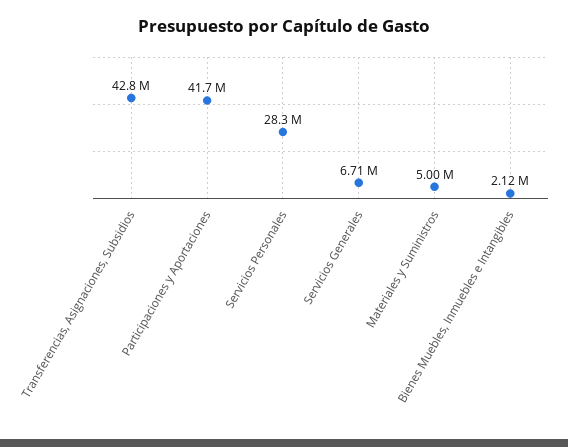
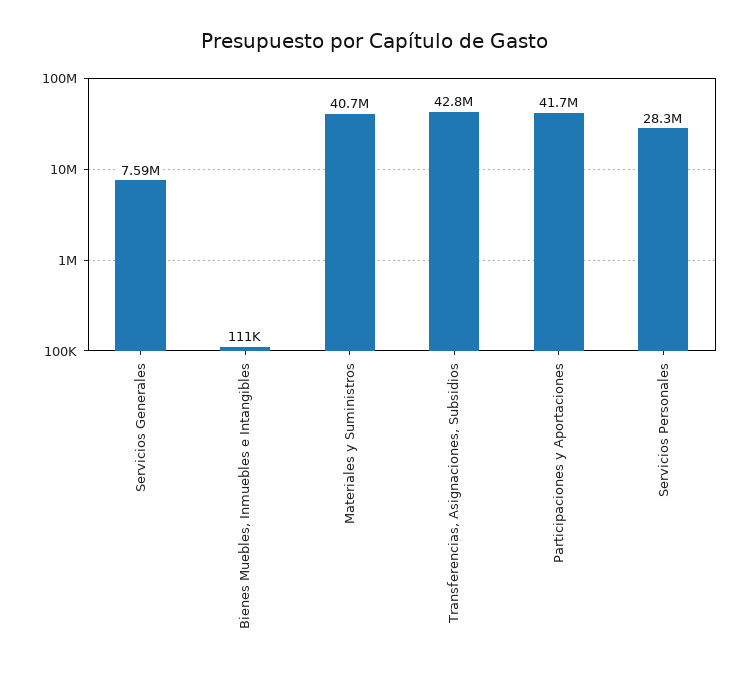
Servicios Generales: 6710000 -> 7590000
Materiales y Suministros: 5000000 -> 40700000
Bienes Muebles, Inmuebles e Intangibles: 2120000 -> 111000

